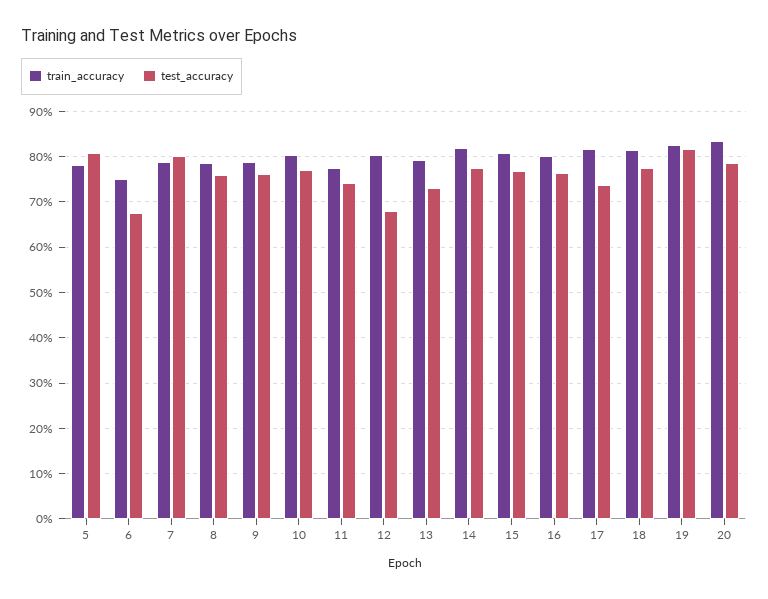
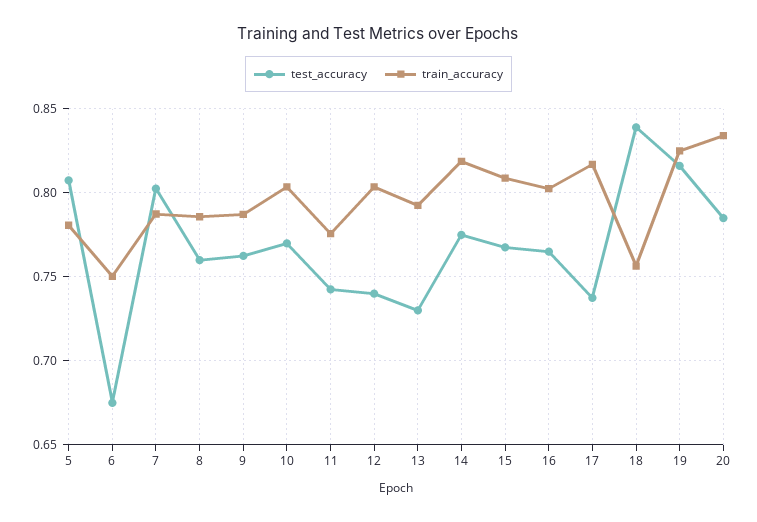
test_accuracy, 12: 0.68 -> 0.74
train_accuracy, 18: 0.82 -> 0.755
test_accuracy, 18: 0.78 -> 0.84

